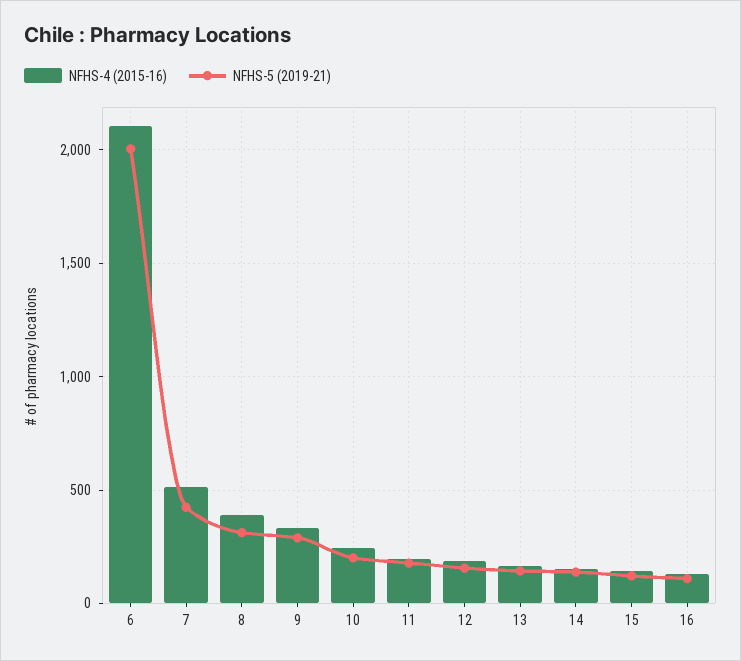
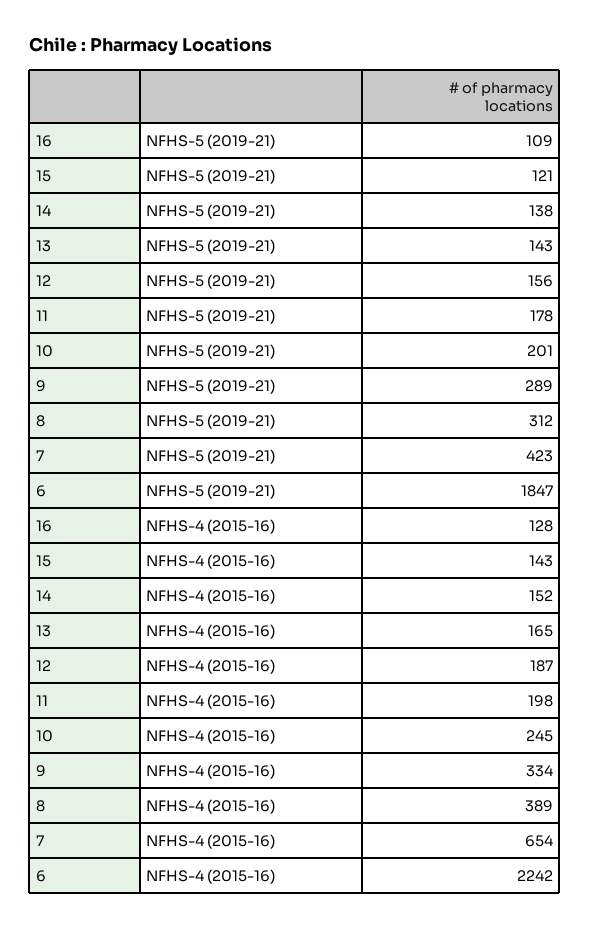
NFHS-4 (2015-16), 6: 2100 -> 2242
NFHS-5 (2019-21), 6: 2000 -> 1847
NFHS-4 (2015-16), 7: 500 -> 654

